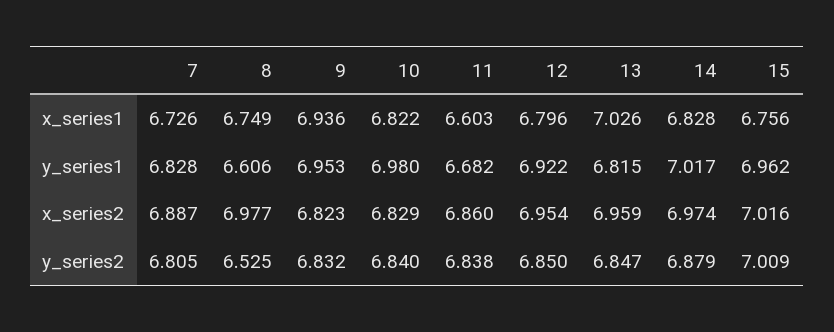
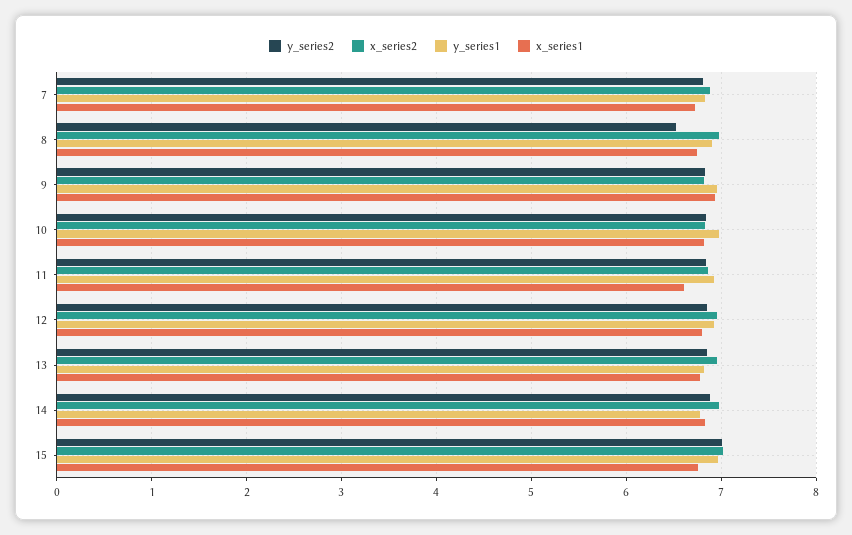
x_series1, 13: 7.026 -> 6.8
y_series1, 8: 6.606 -> 6.9
y_series1, 11: 6.682 -> 6.9
y_series1, 14: 7.017 -> 6.8

